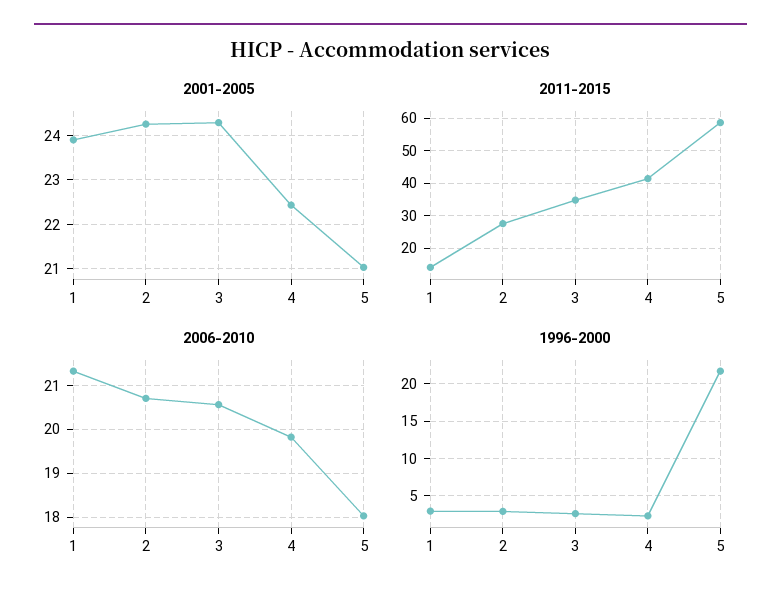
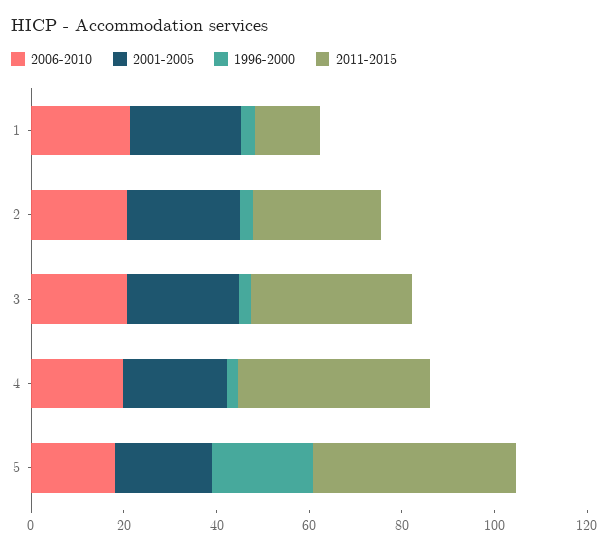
2011-2015, 5: 58 -> 45

